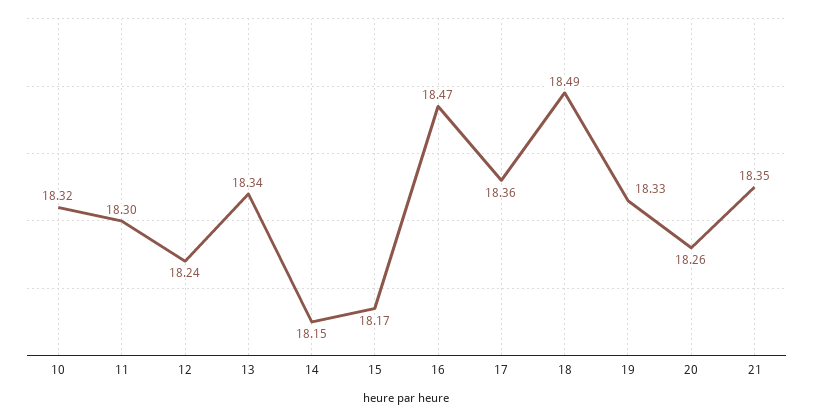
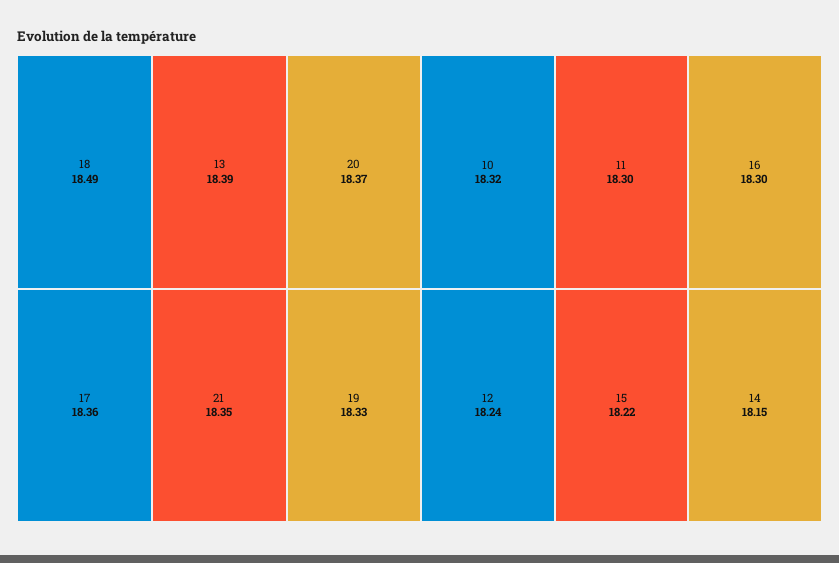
13: 18.34 -> 18.39
15: 18.17 -> 18.22
16: 18.47 -> 18.3
20: 18.26 -> 18.37

